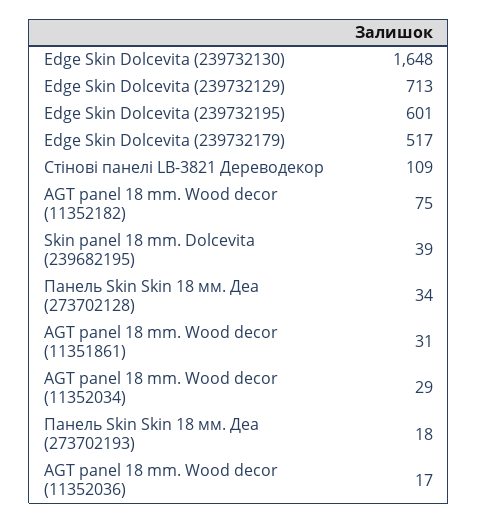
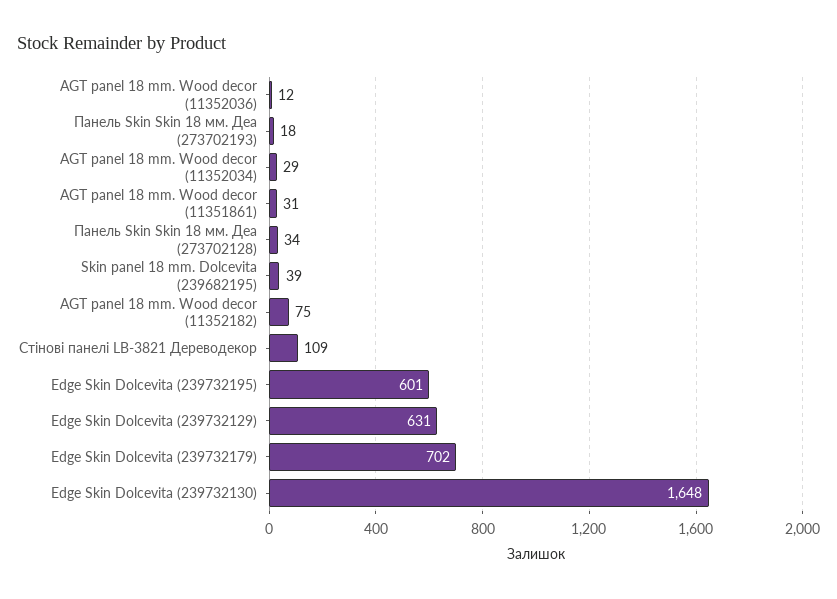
Edge Skin Dolcevita (239732129): 713 -> 631
Edge Skin Dolcevita (239732179): 517 -> 702
AGT panel 18 mm. Wood decor (11352036): 17 -> 12

